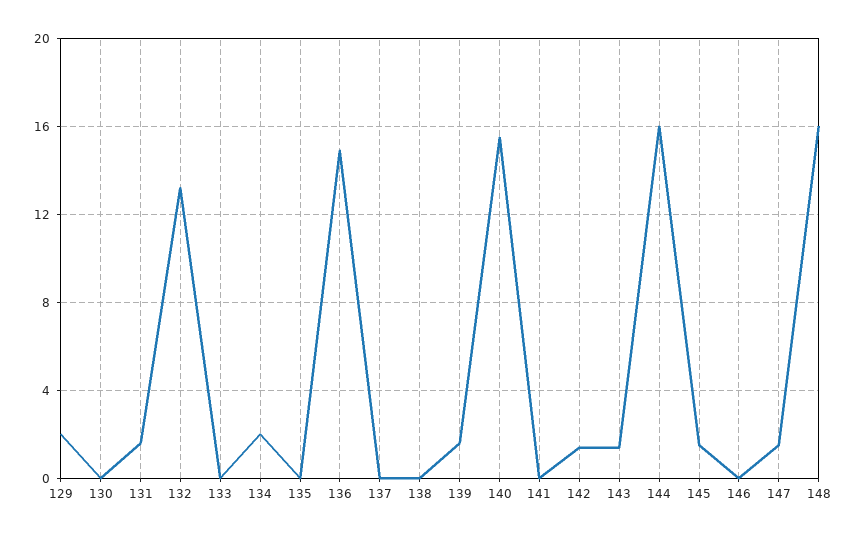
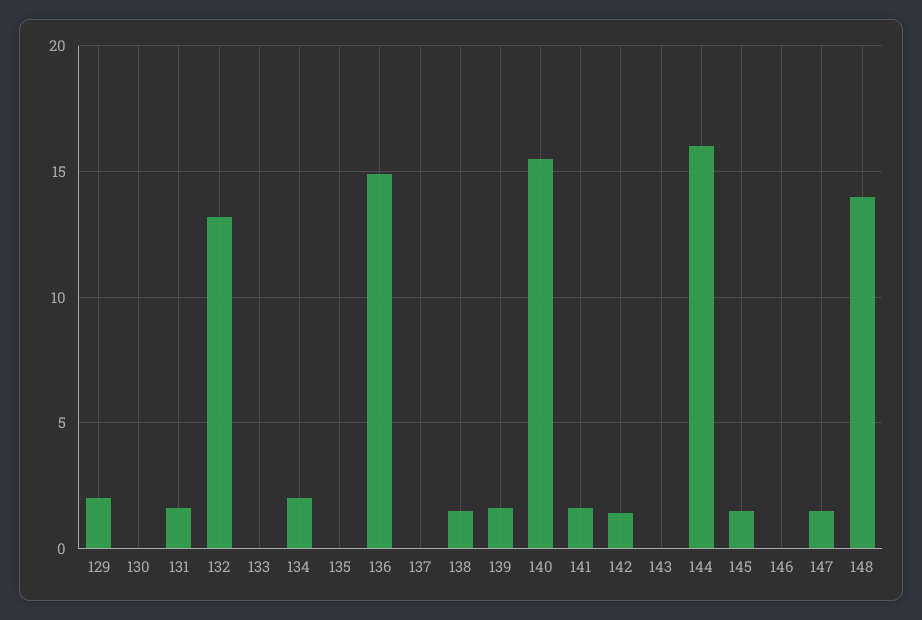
138: 0 -> 1.5
141: 0 -> 1.5
143: 1.5 -> 0
148: 16 -> 14

